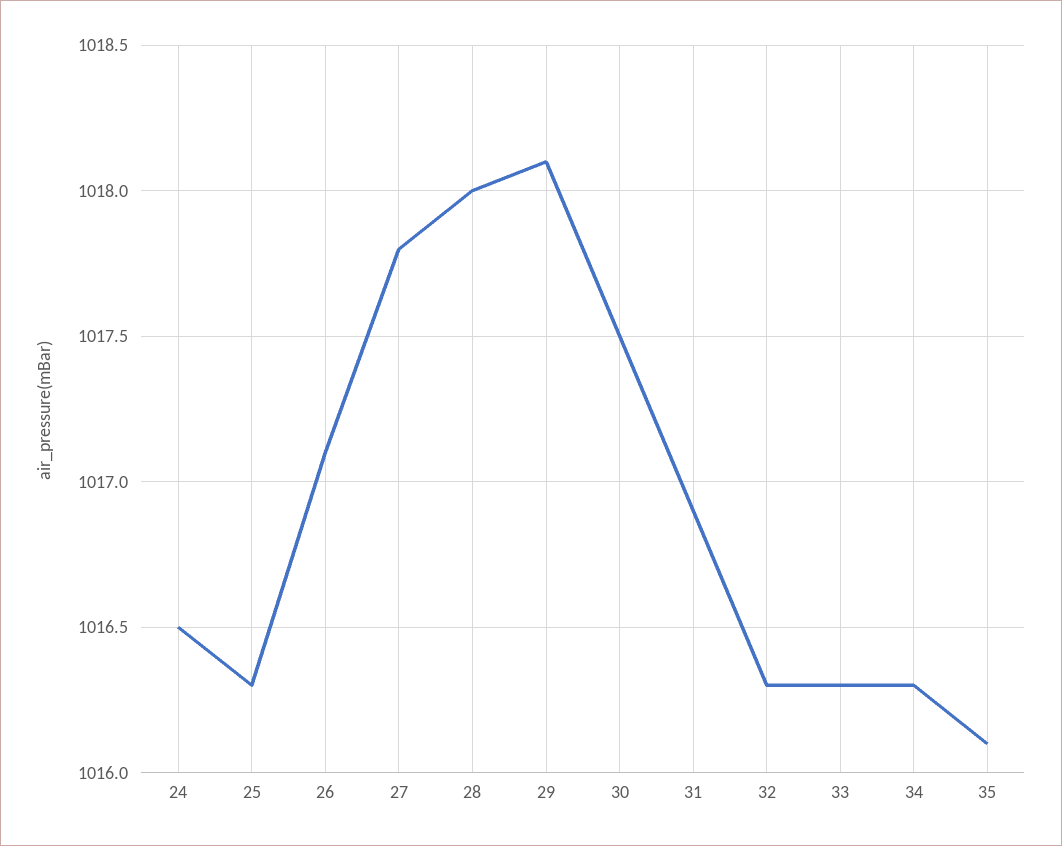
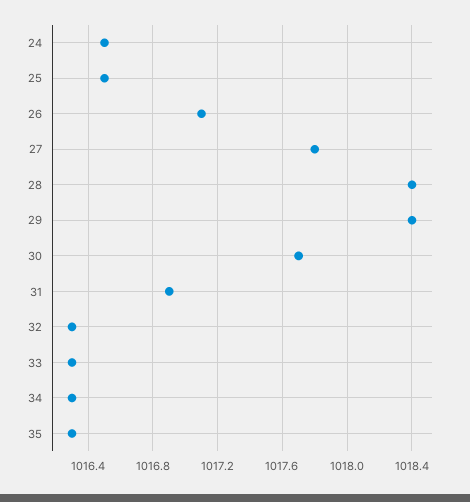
25: 1016.3 -> 1016.5
28: 1018 -> 1018.4
29: 1018.1 -> 1018.4
30: 1017.5 -> 1017.7
35: 1016.1 -> 1016.3

